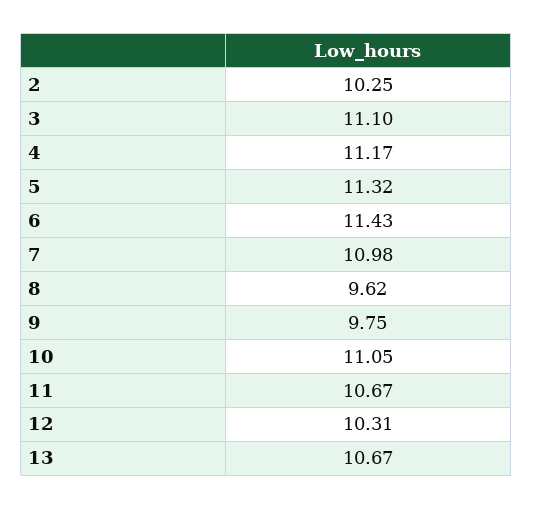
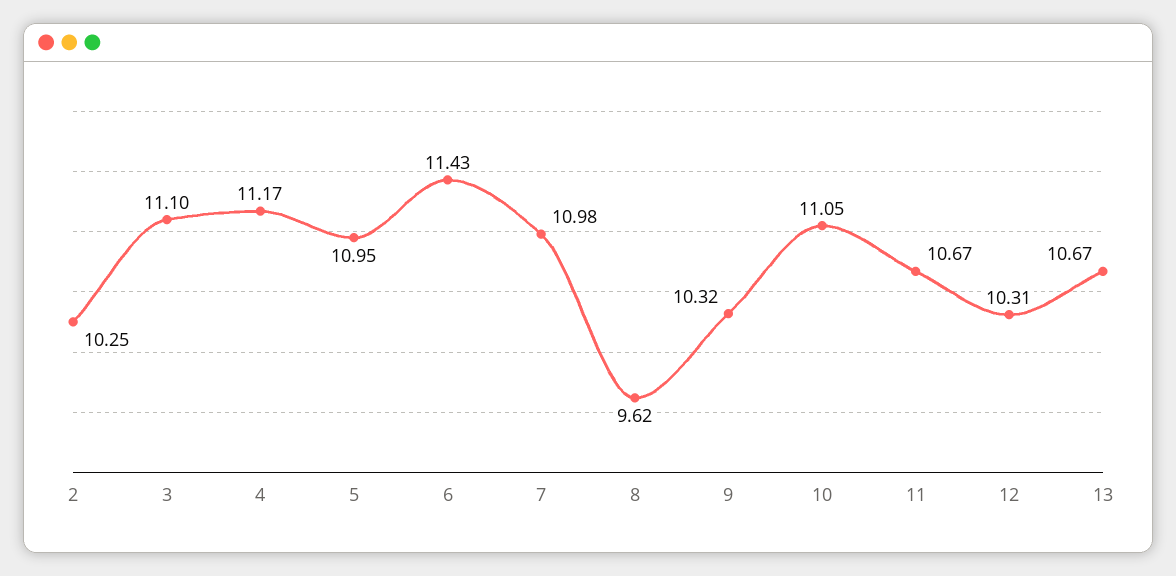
5: 11.32 -> 10.95
9: 9.75 -> 10.32

